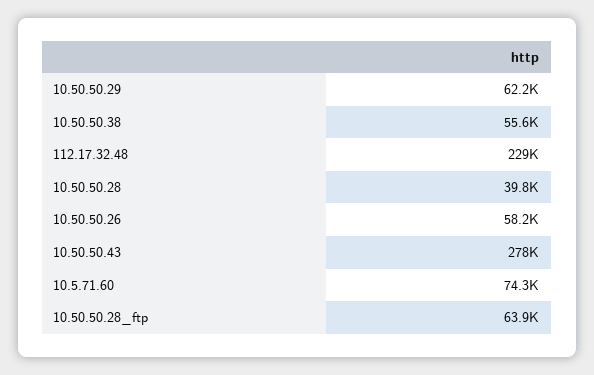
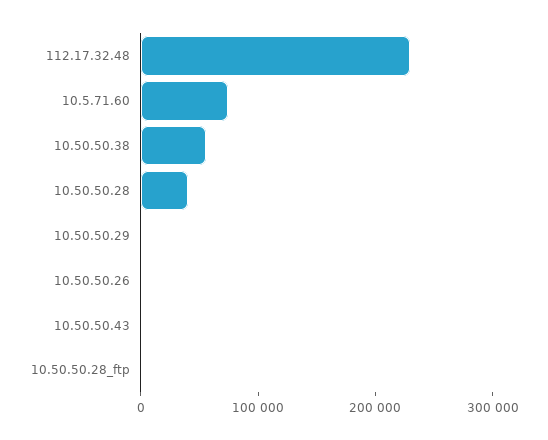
10.50.50.29: 62200 -> 0
10.50.50.26: 58200 -> 0
10.50.50.43: 278000 -> 0
10.50.50.28_ftp: 63900 -> 0

